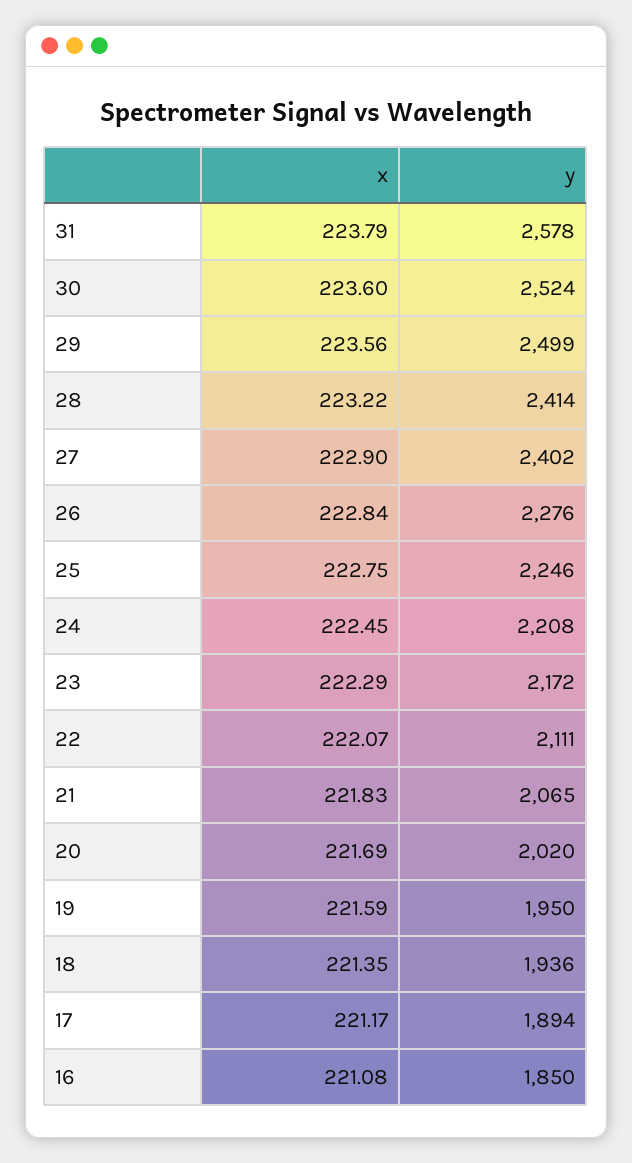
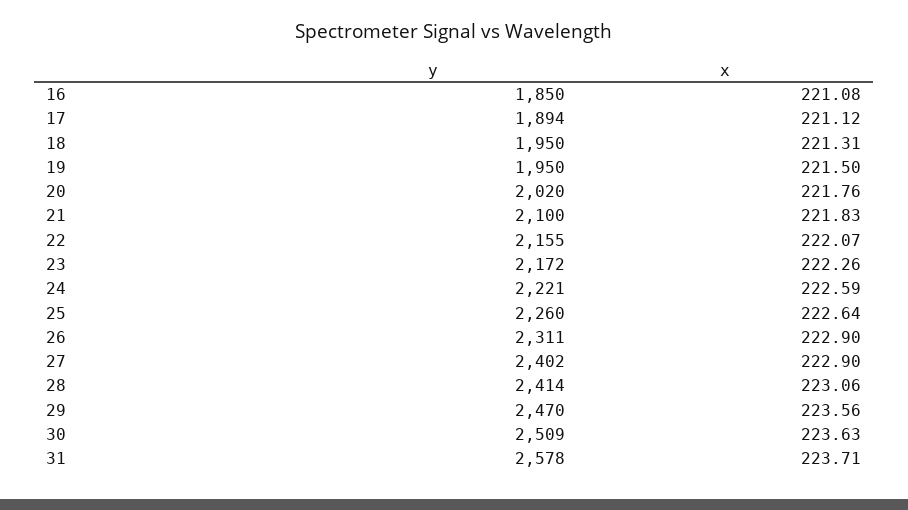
x, 31: 223.79 -> 223.71
x, 30: 223.6 -> 223.63
y, 30: 2524 -> 2509
y, 29: 2499 -> 2470
x, 28: 223.22 -> 223.06
x, 26: 222.84 -> 222.9
y, 26: 2276 -> 2311
x, 25: 222.75 -> 222.64
y, 25: 2246 -> 2260
x, 24: 222.45 -> 222.59
y, 24: 2208 -> 2221
x, 23: 222.29 -> 222.26
y, 22: 2111 -> 2155
y, 21: 2065 -> 2100
x, 20: 221.69 -> 221.76
x, 19: 221.59 -> 221.5
x, 18: 221.35 -> 221.31
y, 18: 1936 -> 1950
x, 17: 221.17 -> 221.12

